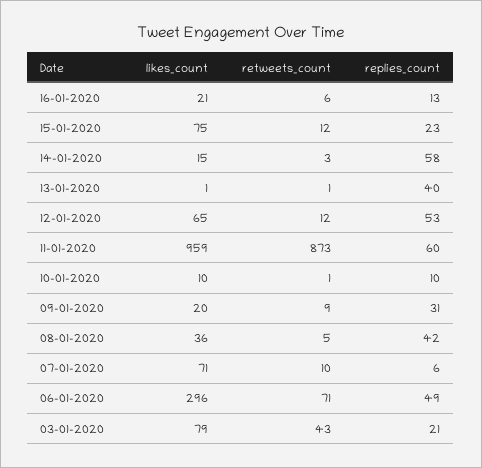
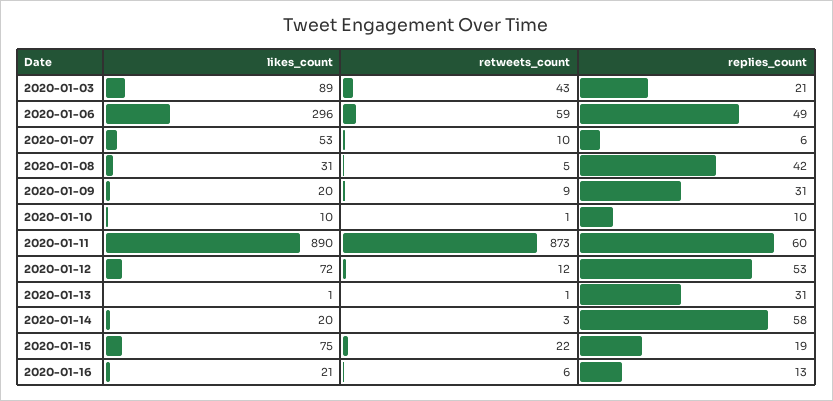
retweets_count, 15-01-2020: 12 -> 22
replies_count, 15-01-2020: 23 -> 19
likes_count, 14-01-2020: 15 -> 20
replies_count, 13-01-2020: 40 -> 31
likes_count, 12-01-2020: 65 -> 72
likes_count, 11-01-2020: 959 -> 890
likes_count, 08-01-2020: 36 -> 31
likes_count, 07-01-2020: 71 -> 53
retweets_count, 06-01-2020: 71 -> 59
likes_count, 03-01-2020: 79 -> 89

